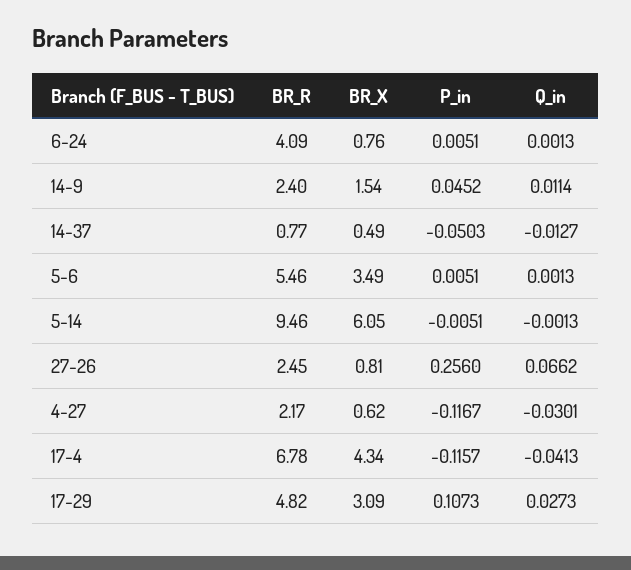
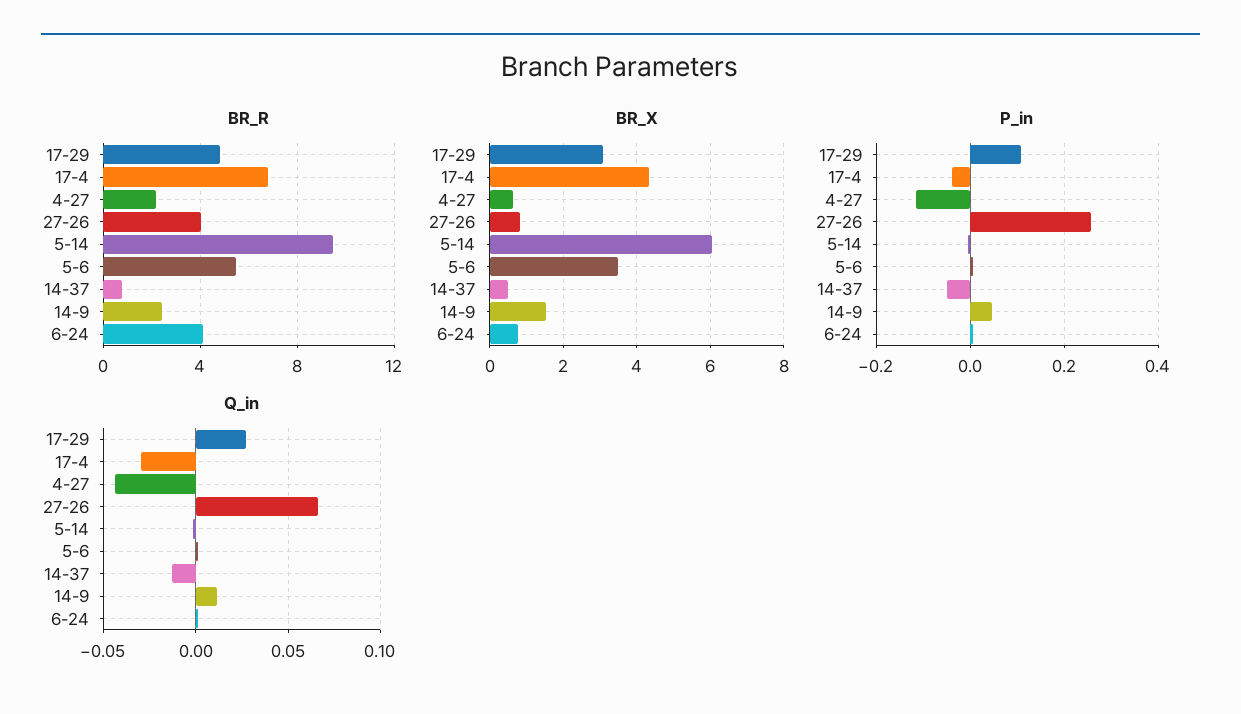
BR_R, 27-26: 2.45 -> 4
Q_in, 4-27: -0.0301 -> -0.045
P_in, 17-4: -0.1157 -> -0.04
Q_in, 17-4: -0.0413 -> -0.03

